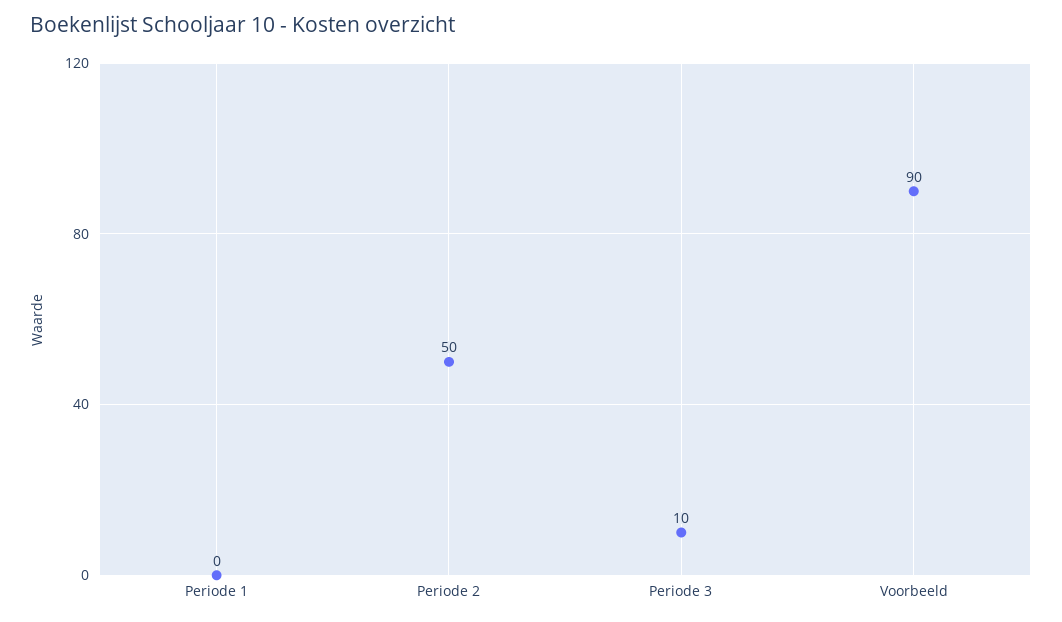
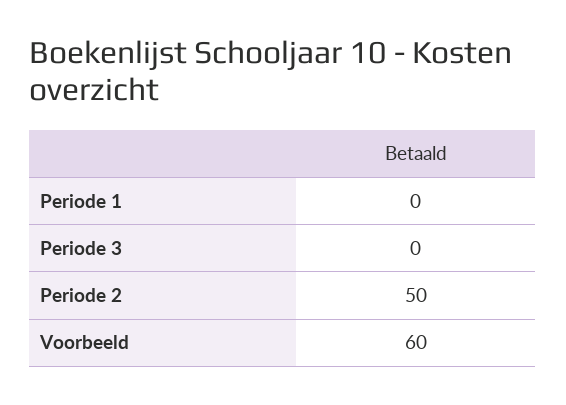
Periode 3: 10 -> 0
Voorbeeld: 90 -> 60

